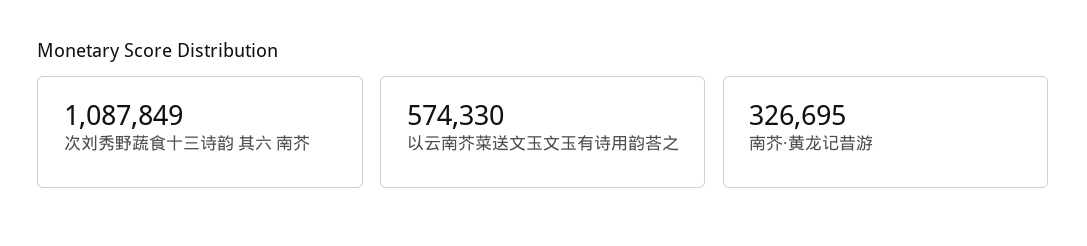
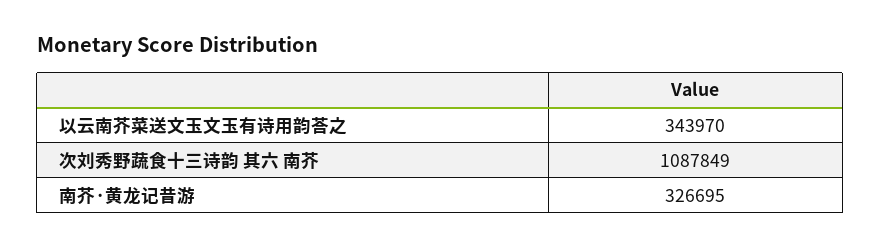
以云南芥菜送文玉文玉有诗用韵荅之: 574330 -> 343970

